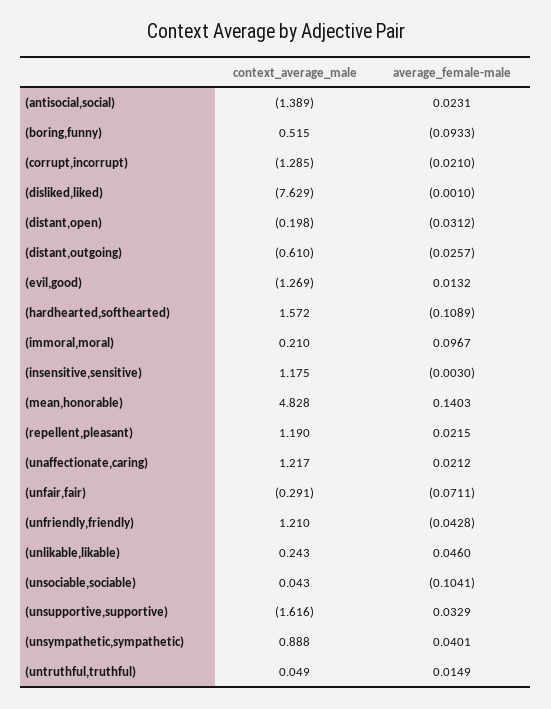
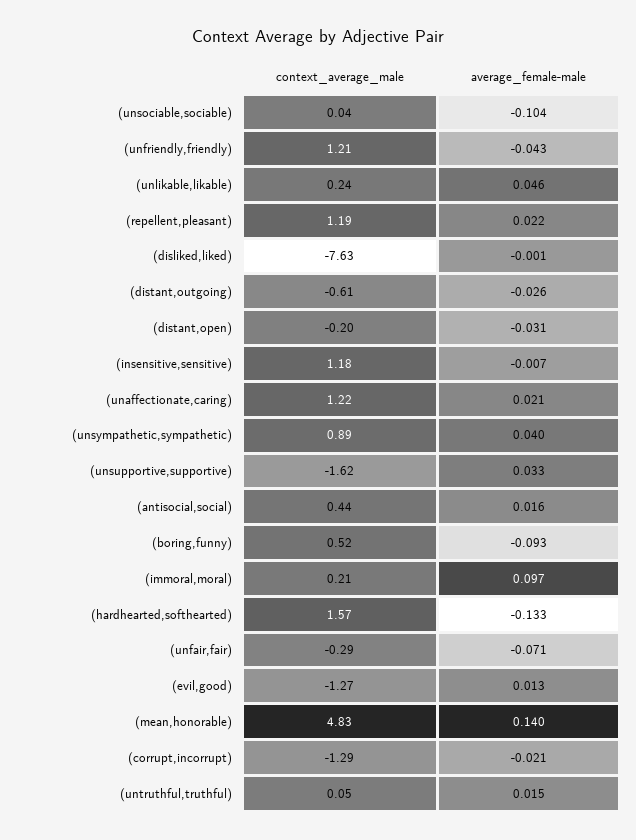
context_average_male, (antisocial,social): -1.389 -> 0.44
average_female-male, (antisocial,social): 0.0231 -> 0.016
average_female-male, (hardhearted,softhearted): -0.1089 -> -0.133
average_female-male, (insensitive,sensitive): -0.003 -> -0.007

